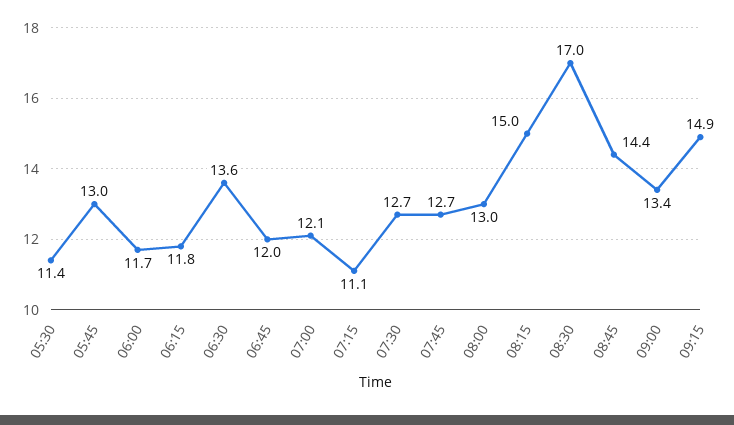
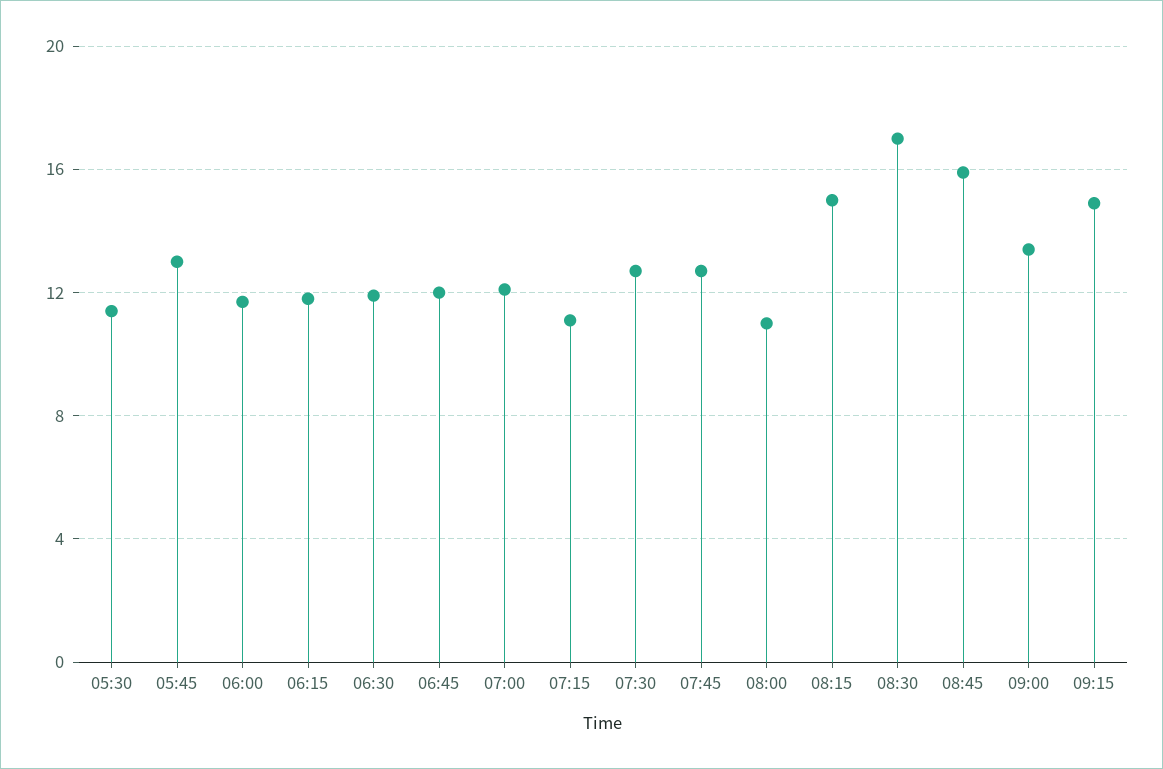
06:30: 13.6 -> 12
08:00: 13 -> 11
08:45: 14.4 -> 16

